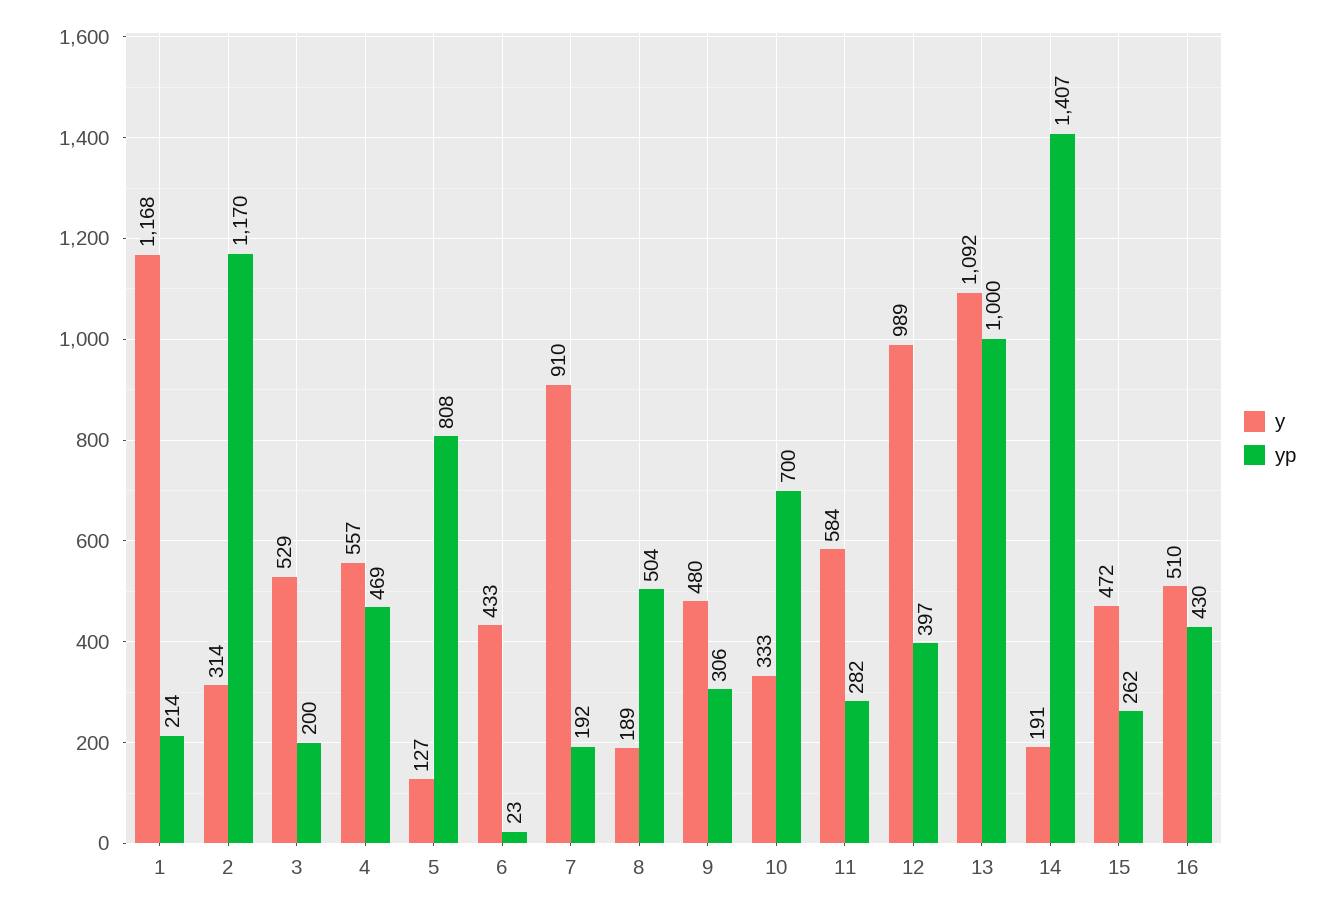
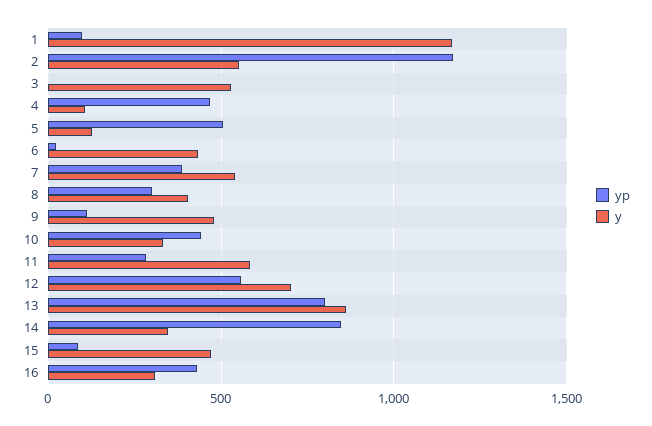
yp, 1: 214 -> 100
y, 2: 314 -> 550
yp, 3: 200 -> 0
y, 4: 557 -> 100
yp, 5: 808 -> 500
y, 7: 910 -> 550
yp, 7: 192 -> 400
y, 8: 189 -> 400
yp, 8: 504 -> 300
yp, 9: 306 -> 100
yp, 10: 700 -> 450
y, 12: 989 -> 700
yp, 12: 397 -> 550
y, 13: 1092 -> 850
yp, 13: 1000 -> 800
y, 14: 191 -> 350
yp, 14: 1407 -> 850
yp, 15: 262 -> 100
y, 16: 510 -> 300

